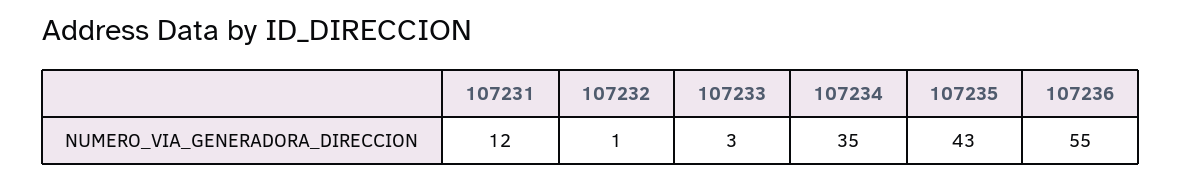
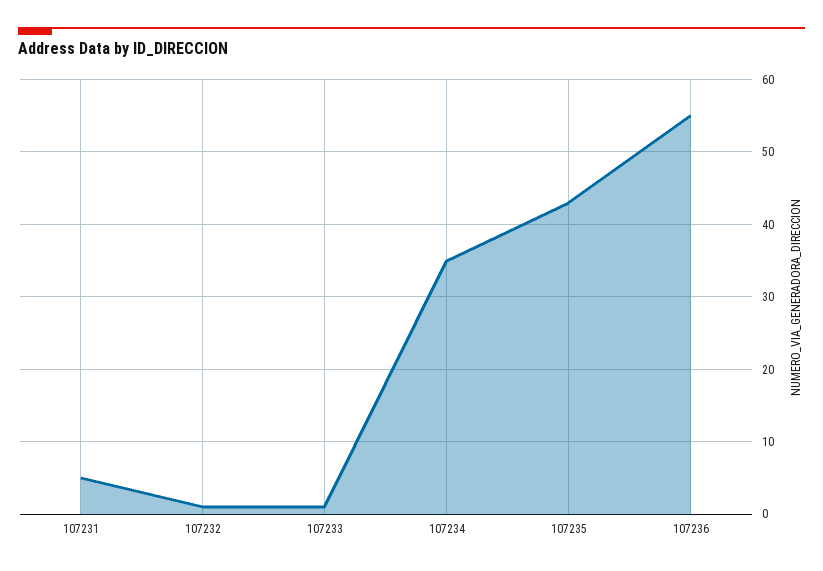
107231: 12 -> 5
107233: 3 -> 1

